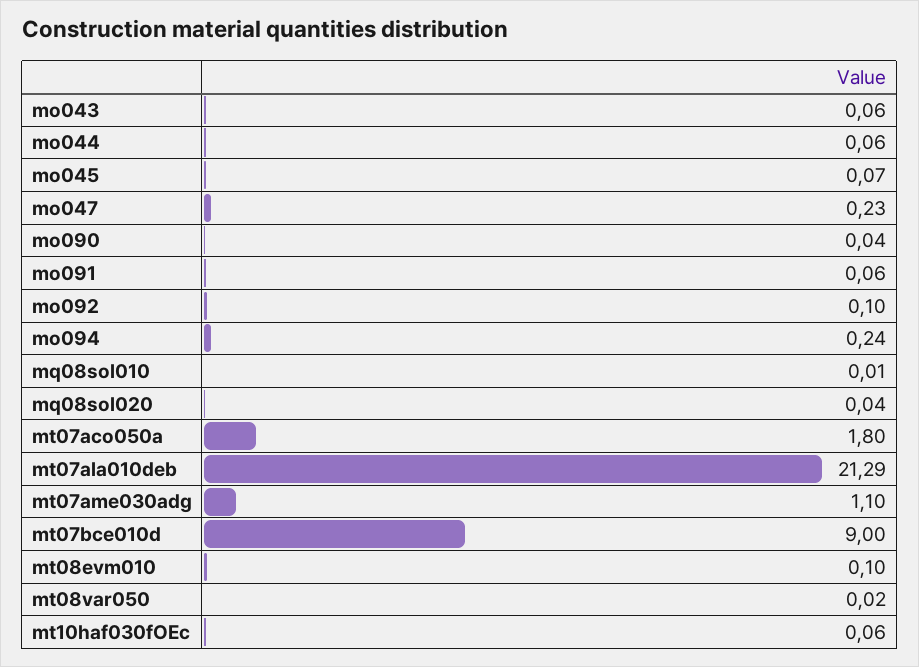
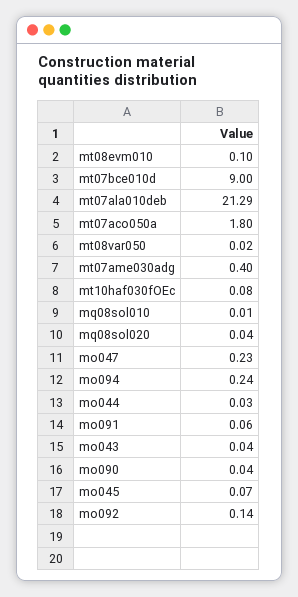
mo043: 0.06 -> 0.04
mo044: 0.06 -> 0.03
mo092: 0.1 -> 0.14
mt07ame030adg: 1.1 -> 0.4
mt10haf030fOEc: 0.06 -> 0.08

